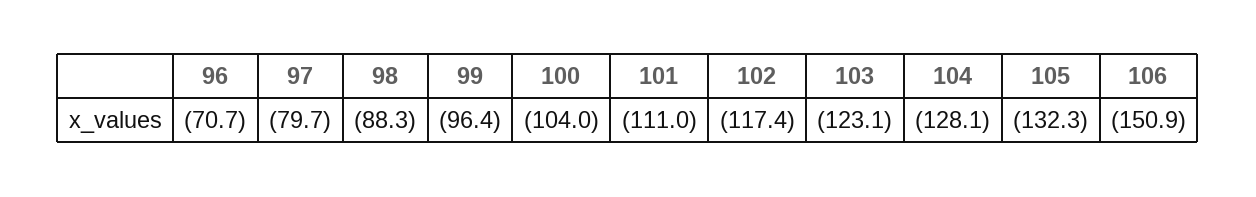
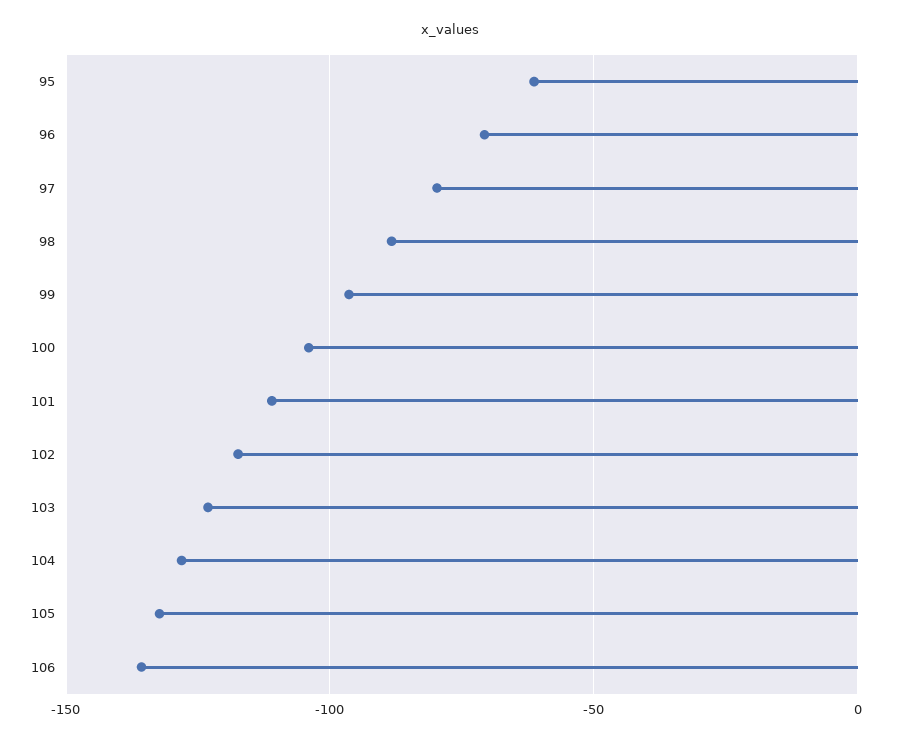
106: -150.9 -> -135
95: none -> -60

